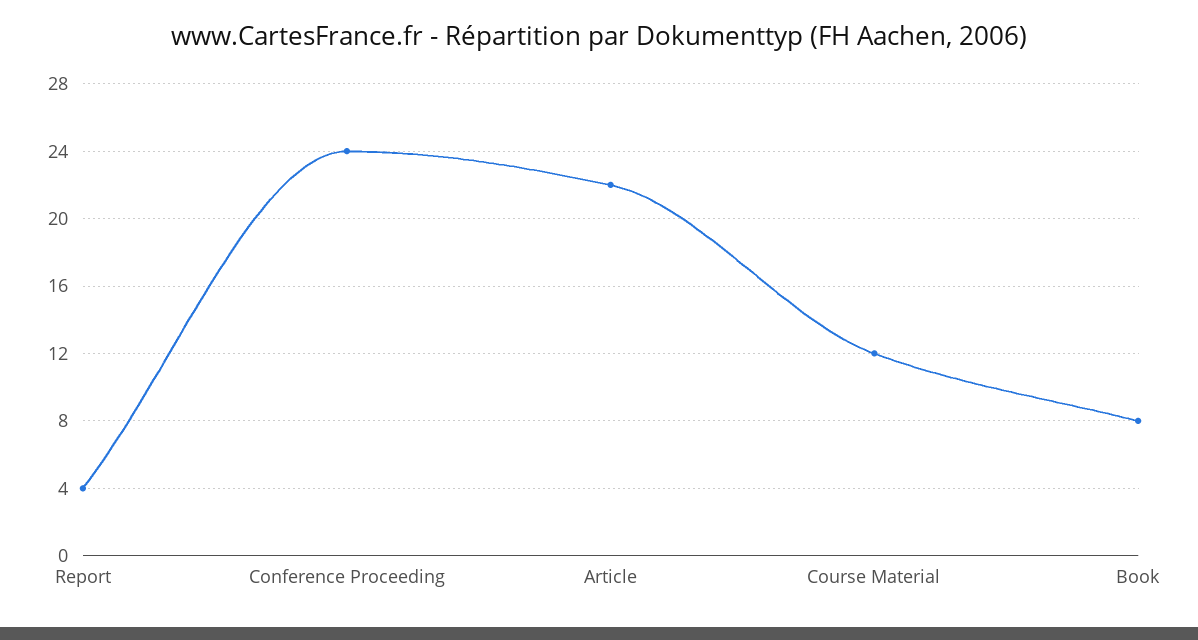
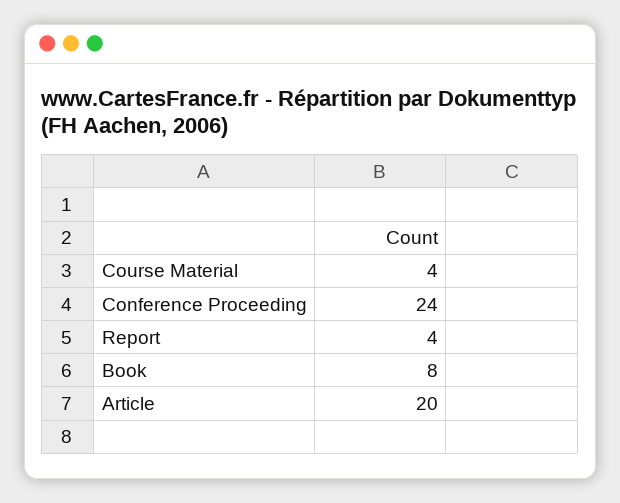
Article: 22 -> 20
Course Material: 12 -> 4

